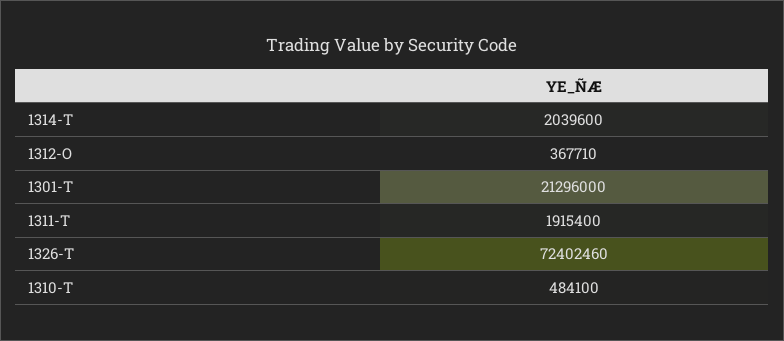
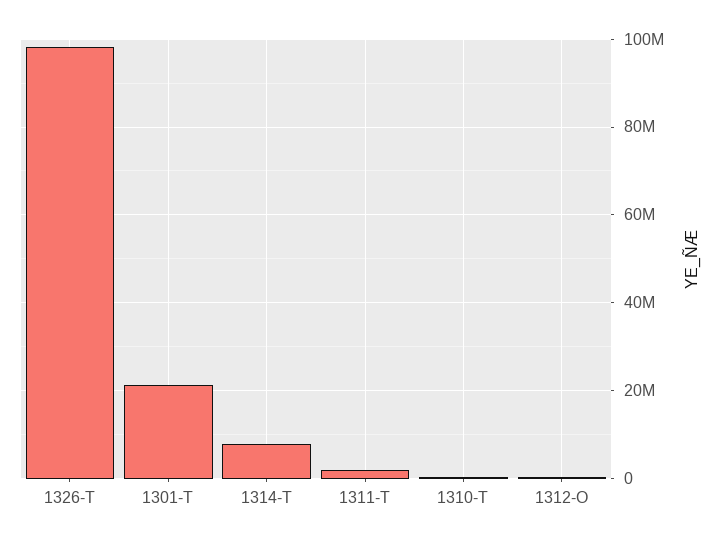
1314-T: 2039600 -> 8000000
1326-T: 72402460 -> 98000000

